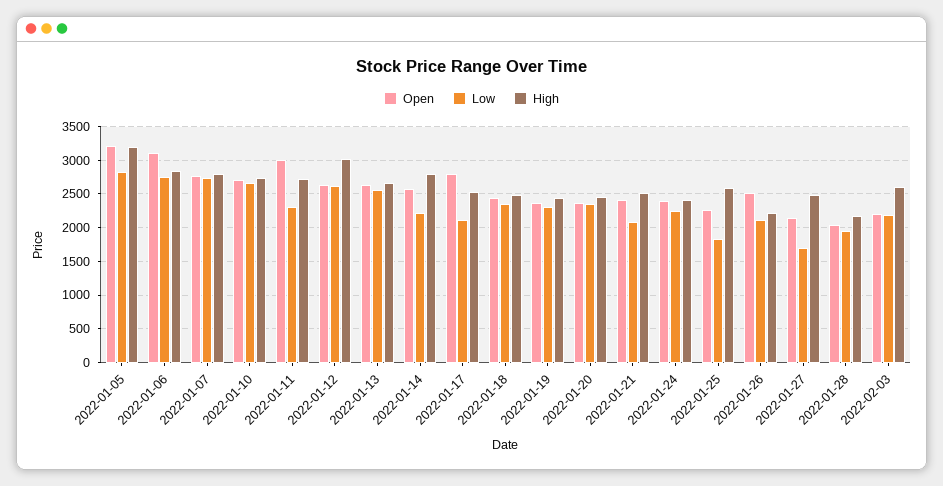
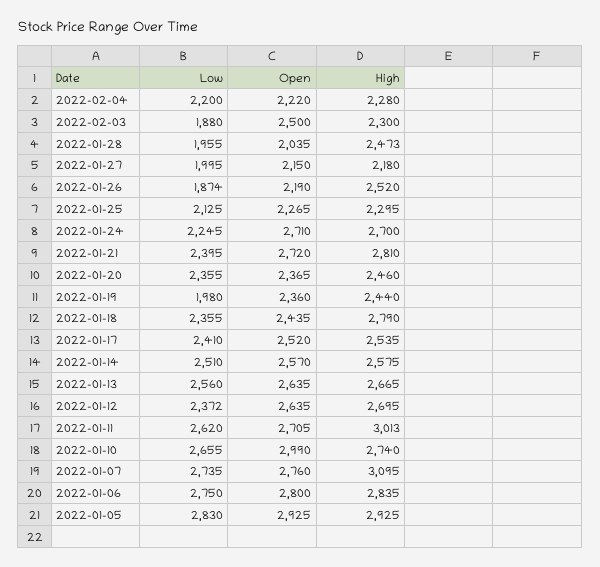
Open, 2022-01-05: 3200 -> 2925
High, 2022-01-05: 3200 -> 2925
Open, 2022-01-06: 3100 -> 2800
High, 2022-01-07: 2800 -> 3095
Open, 2022-01-10: 2700 -> 2990
Open, 2022-01-11: 3000 -> 2705
Low, 2022-01-11: 2300 -> 2620
High, 2022-01-11: 2700 -> 3013
Low, 2022-01-12: 2600 -> 2372
High, 2022-01-12: 3000 -> 2695
Low, 2022-01-14: 2200 -> 2510
High, 2022-01-14: 2800 -> 2575
Open, 2022-01-17: 2800 -> 2520
Low, 2022-01-17: 2100 -> 2410
High, 2022-01-18: 2500 -> 2790
Low, 2022-01-19: 2300 -> 1980
Open, 2022-01-21: 2400 -> 2720
Low, 2022-01-21: 2100 -> 2395
High, 2022-01-21: 2500 -> 2810
Open, 2022-01-24: 2400 -> 2710
High, 2022-01-24: 2400 -> 2700
Low, 2022-01-25: 1800 -> 2125
High, 2022-01-25: 2600 -> 2295
Open, 2022-01-26: 2500 -> 2190
Low, 2022-01-26: 2100 -> 1874
High, 2022-01-26: 2200 -> 2520
Low, 2022-01-27: 1700 -> 1995
High, 2022-01-27: 2500 -> 2180
High, 2022-01-28: 2200 -> 2473
Open, 2022-02-03: 2200 -> 2500
Low, 2022-02-03: 2200 -> 1880
High, 2022-02-03: 2600 -> 2300
Low, 2022-02-04: none -> 2200
Open, 2022-02-04: none -> 2220
High, 2022-02-04: none -> 2280

